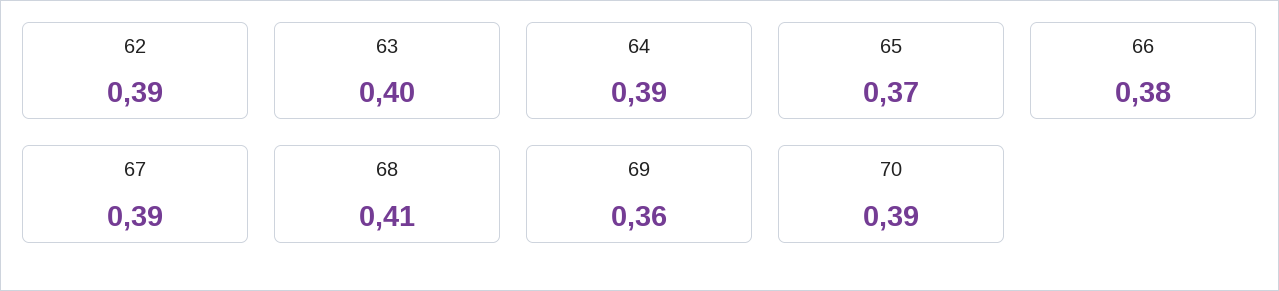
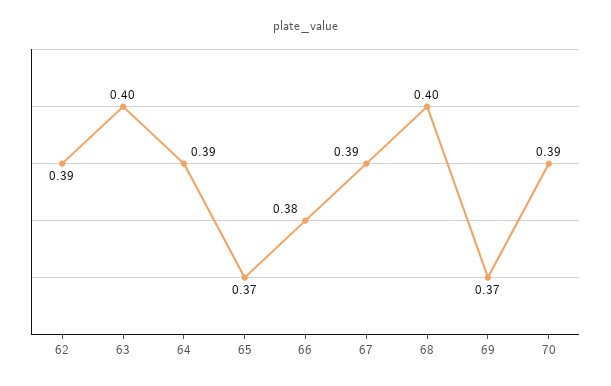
68: 0.41 -> 0.4
69: 0.36 -> 0.37

